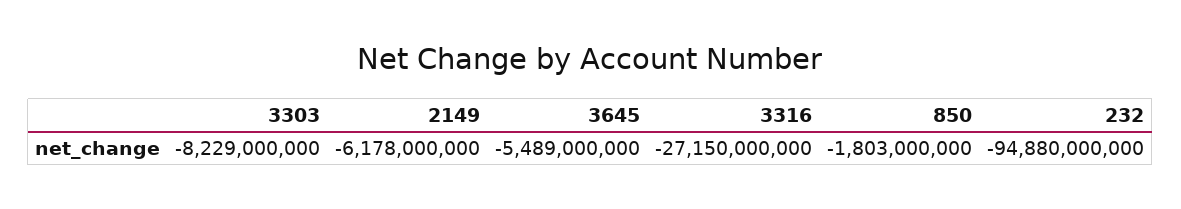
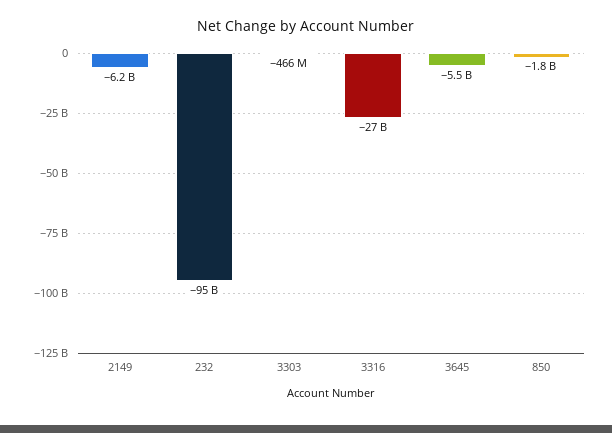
3303: -8229000000 -> -466000000

